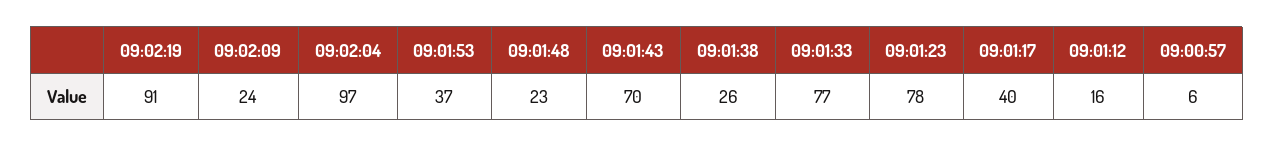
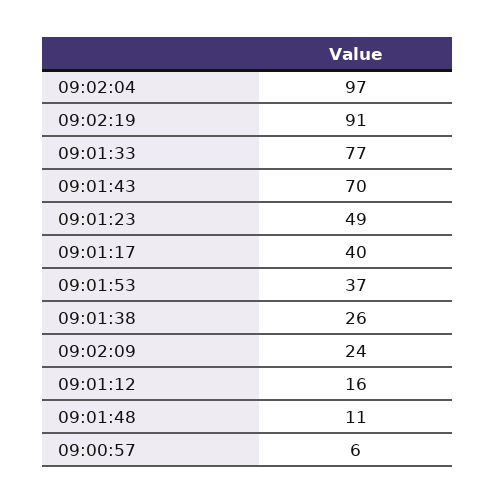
09:01:48: 23 -> 11
09:01:23: 78 -> 49

